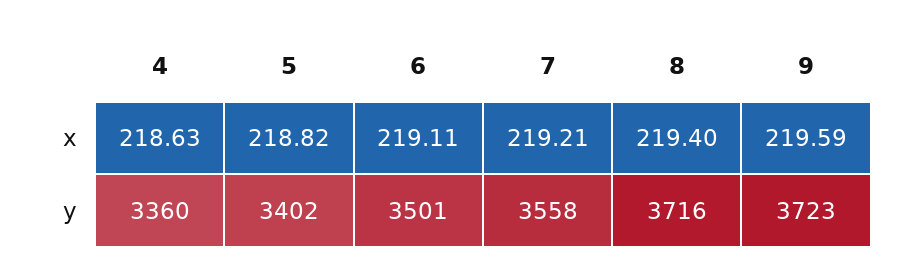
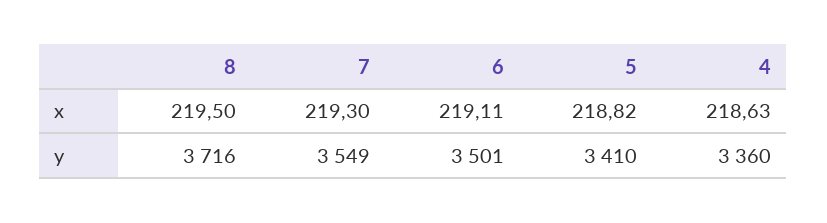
7, x: 219.21 -> 219.3
8, x: 219.4 -> 219.5
9, x: 219.59 -> none
5, y: 3402 -> 3410
7, y: 3558 -> 3549
9, y: 3723 -> none

